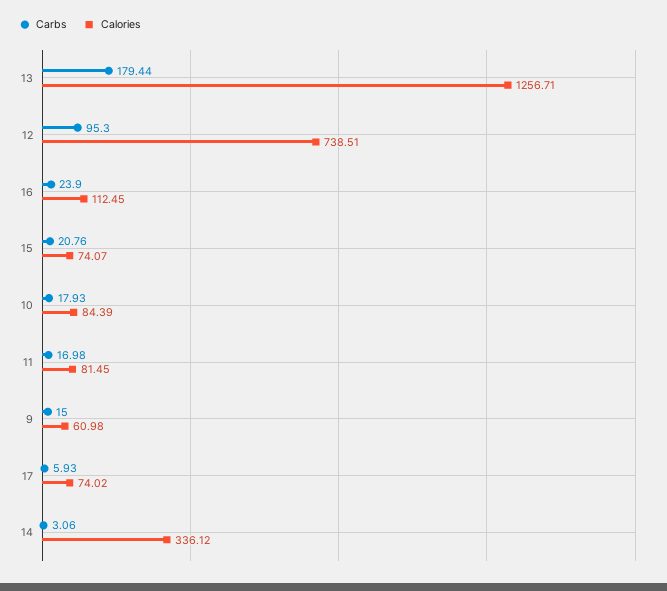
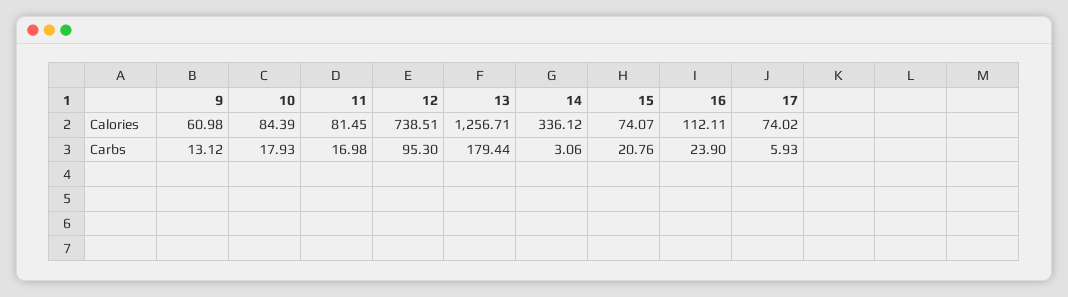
Calories, 16: 112.45 -> 112.11
Carbs, 9: 15 -> 13.12

